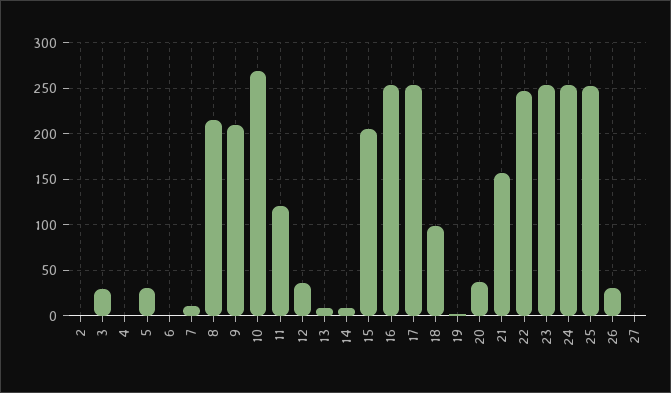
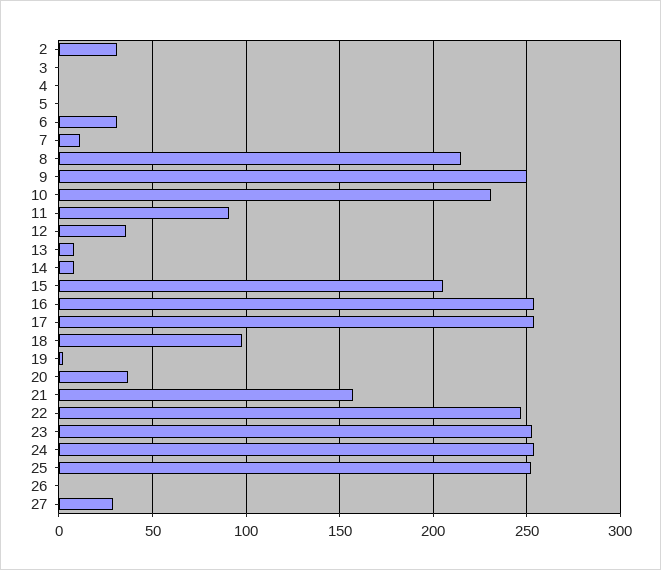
2: 0 -> 30
3: 30 -> 0
5: 30 -> 0
6: 0 -> 30
9: 210 -> 250
10: 270 -> 230
11: 120 -> 90
26: 30 -> 0
27: 0 -> 30

